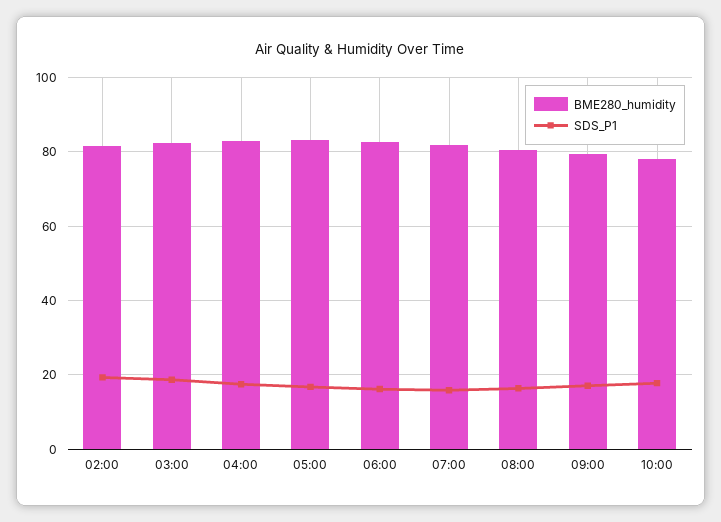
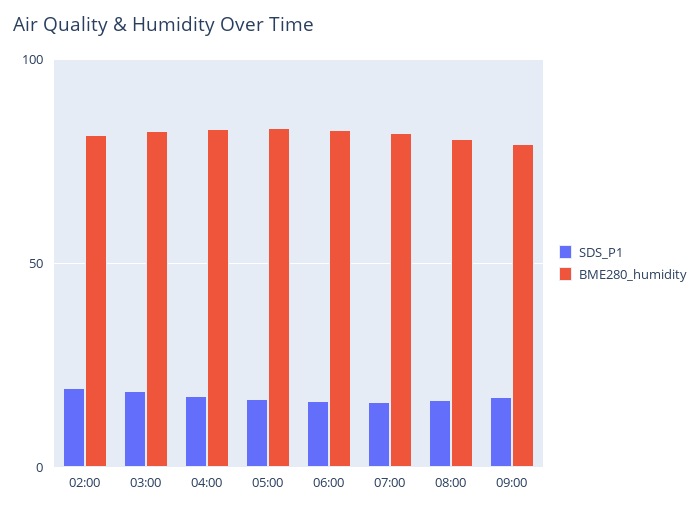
BME280_humidity, 10:00: 78 -> none
SDS_P1, 10:00: 18 -> none

